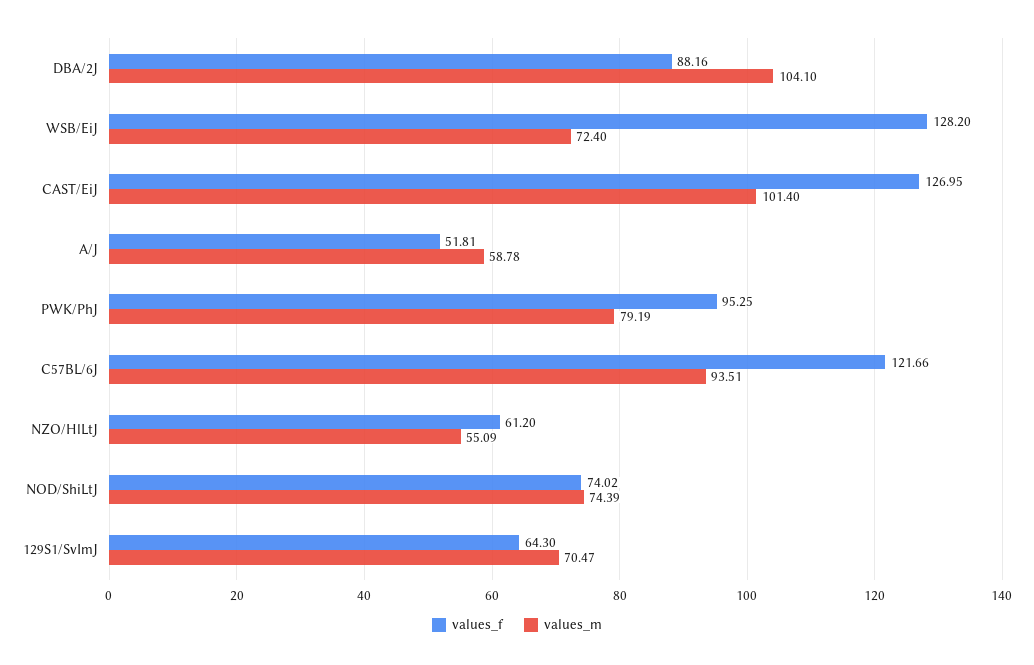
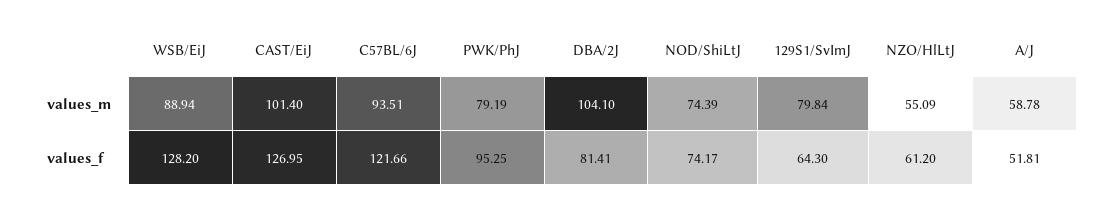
values_f, DBA/2J: 88.16 -> 81.41
values_m, WSB/EiJ: 72.4 -> 88.94
values_f, NOD/ShiLtJ: 74.02 -> 74.17
values_m, 129S1/SvImJ: 70.47 -> 79.84

